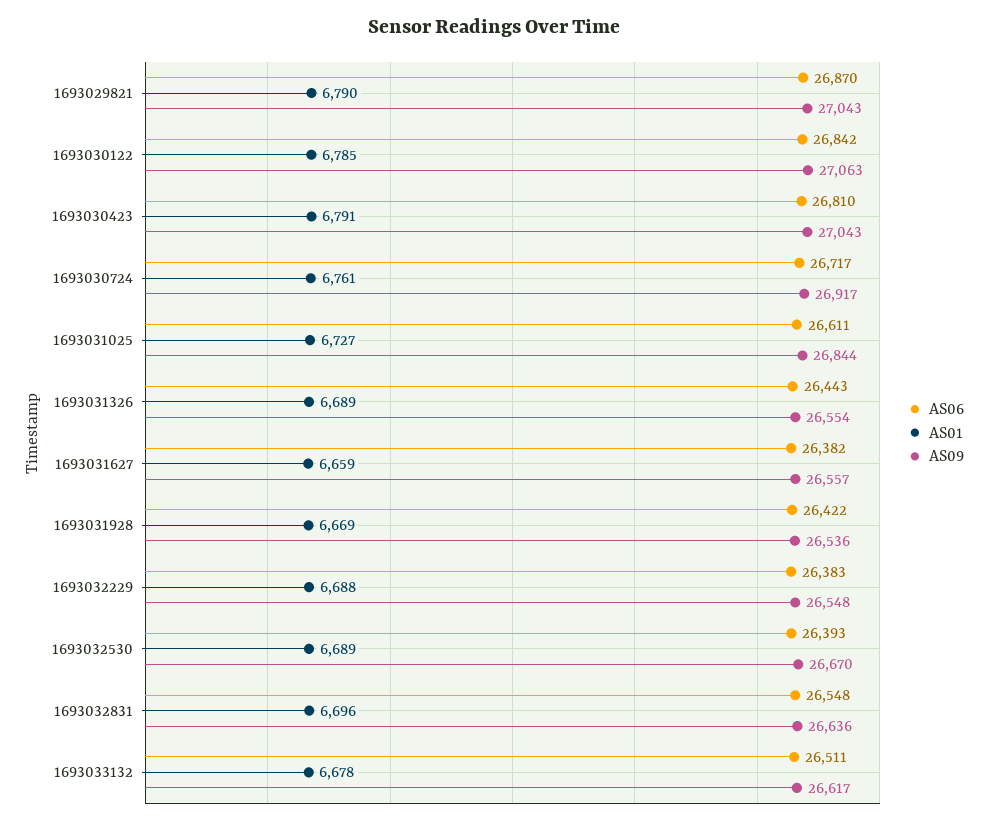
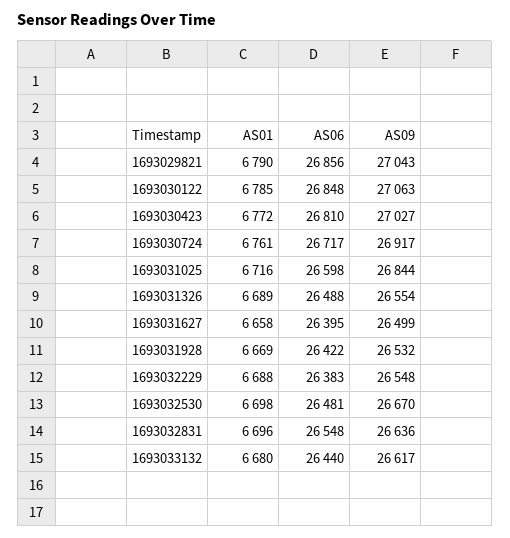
AS06, 1693029821: 26870 -> 26856
AS06, 1693030122: 26842 -> 26848
AS01, 1693030423: 6791 -> 6772
AS09, 1693030423: 27043 -> 27027
AS06, 1693031025: 26611 -> 26598
AS01, 1693031025: 6727 -> 6716
AS06, 1693031326: 26443 -> 26488
AS06, 1693031627: 26382 -> 26395
AS01, 1693031627: 6659 -> 6658
AS09, 1693031627: 26557 -> 26499
AS09, 1693031928: 26536 -> 26532
AS06, 1693032530: 26393 -> 26481
AS01, 1693032530: 6689 -> 6698
AS06, 1693033132: 26511 -> 26440
AS01, 1693033132: 6678 -> 6680

